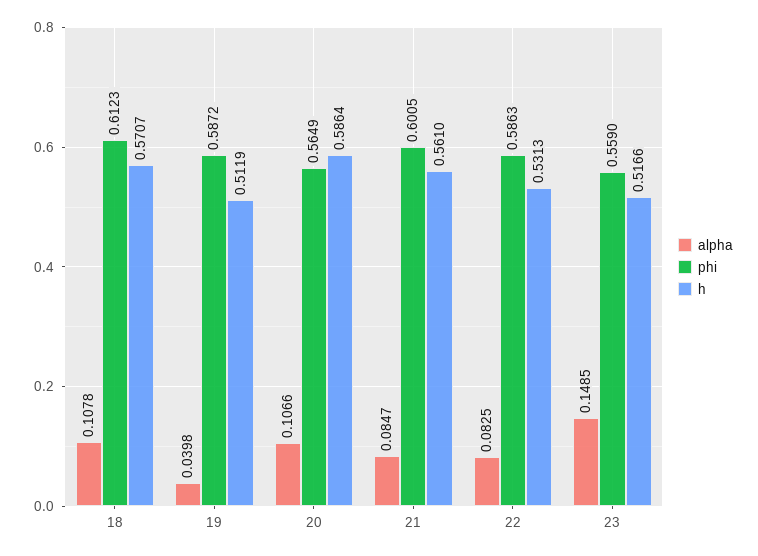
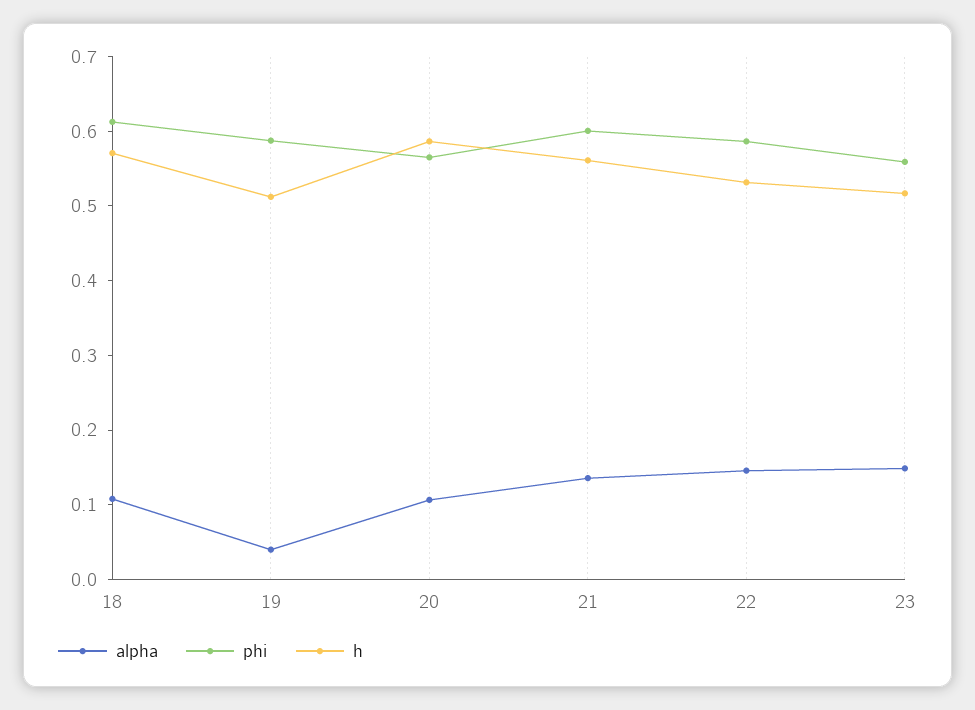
alpha, 21: 0.0847 -> 0.14
alpha, 22: 0.0825 -> 0.14

